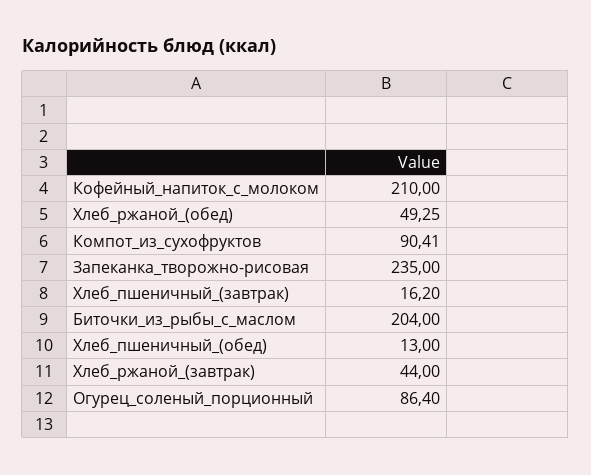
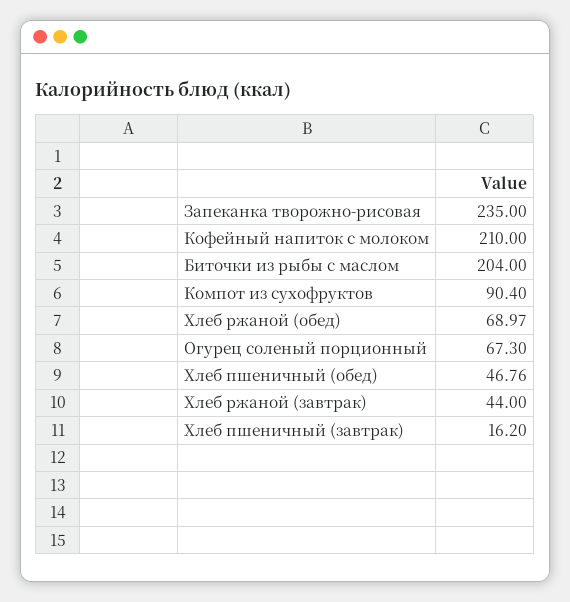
Хлеб_ржаной_(обед): 49.25 -> 68.97
Компот_из_сухофруктов: 90.41 -> 90.4
Хлеб_пшеничный_(обед): 13 -> 46.76
Огурец_соленый_порционный: 86.4 -> 67.3

